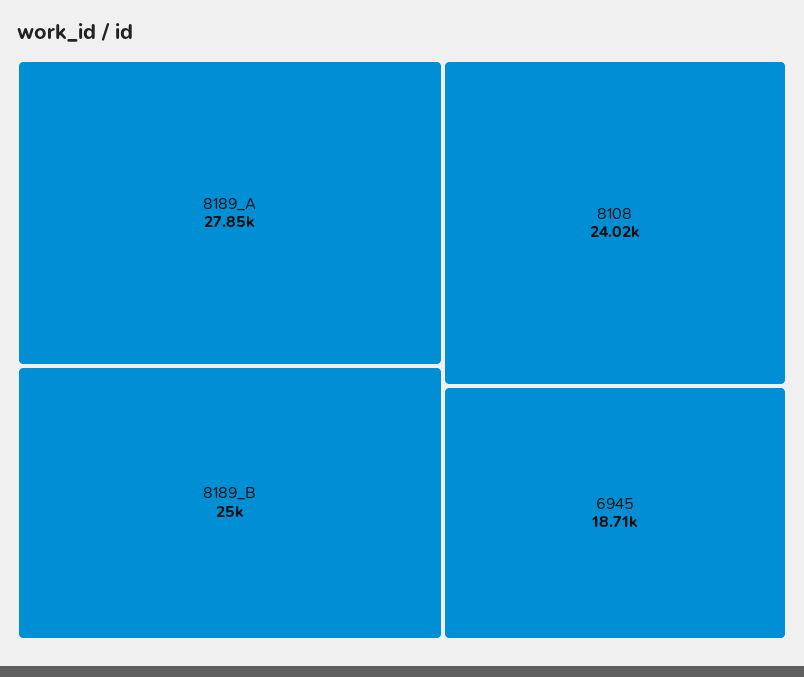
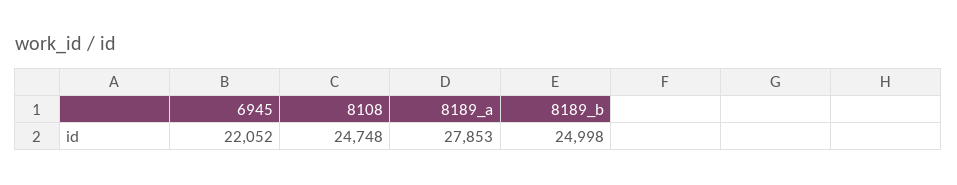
8108: 24020 -> 24748
6945: 18710 -> 22052

